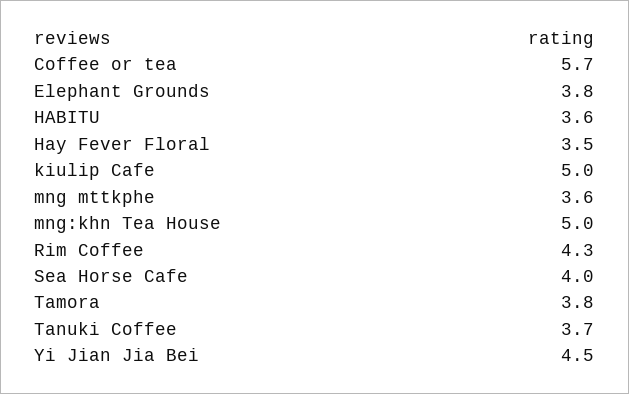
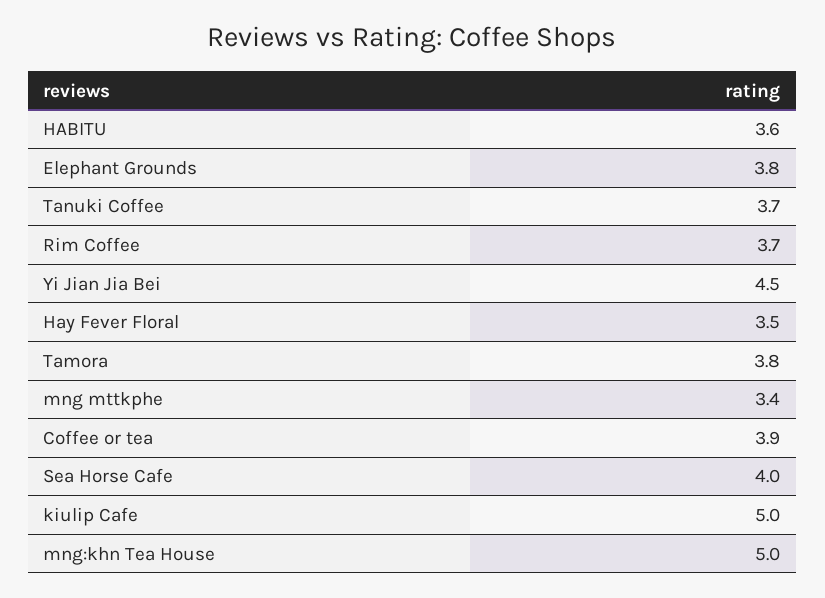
Coffee or tea: 5.7 -> 3.9
mng mttkphe: 3.6 -> 3.4
Rim Coffee: 4.3 -> 3.7

